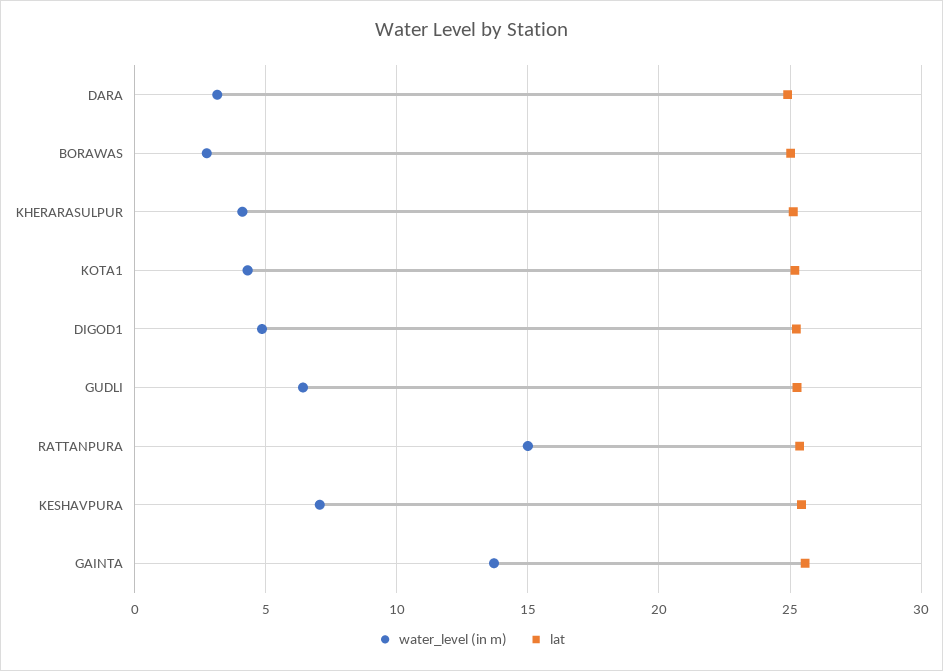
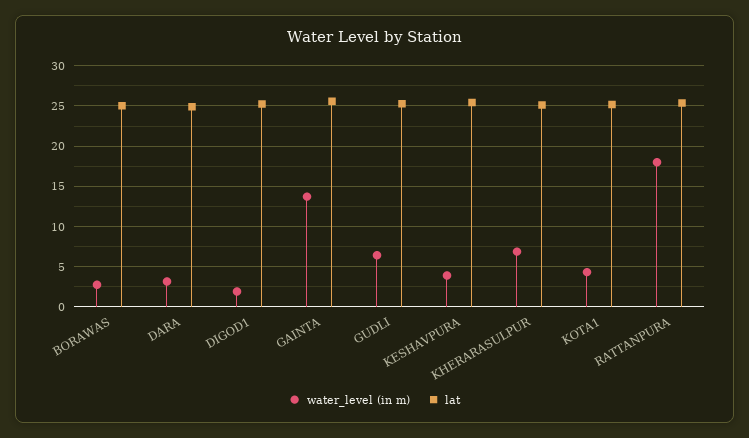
water_level (in m), KHERARASULPUR: 4 -> 7
water_level (in m), DIGOD1: 5 -> 2
water_level (in m), RATTANPURA: 15 -> 18
water_level (in m), KESHAVPURA: 7 -> 4

